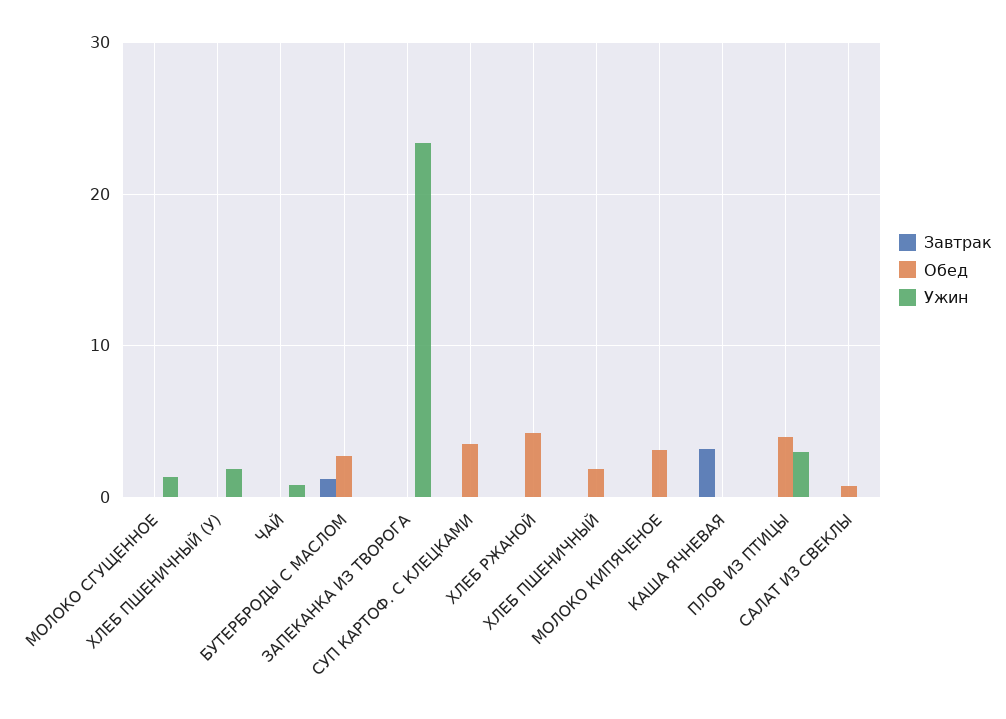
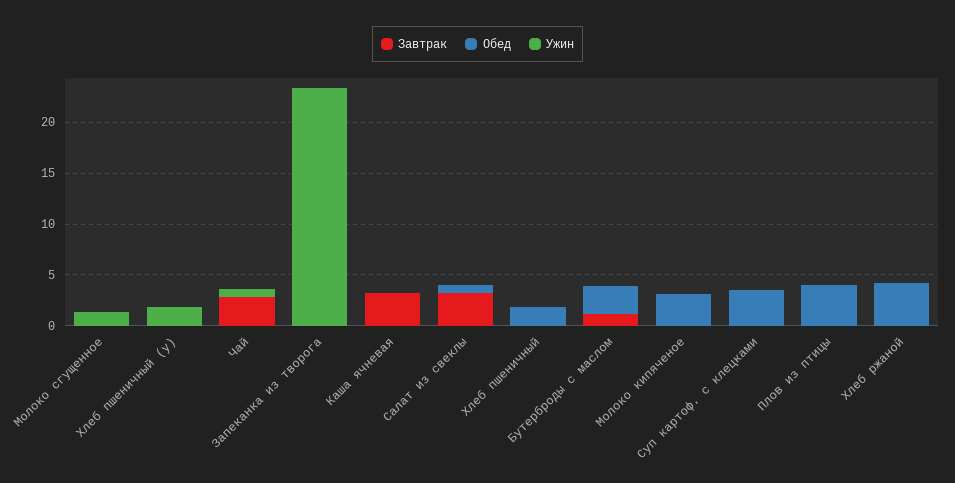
Завтрак, ЧАЙ: 0 -> 3
Ужин, ПЛОВ ИЗ ПТИЦЫ: 3 -> 0
Завтрак, САЛАТ ИЗ СВЕКЛЫ: 0 -> 3

